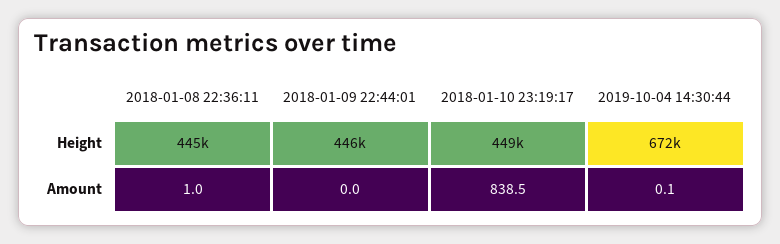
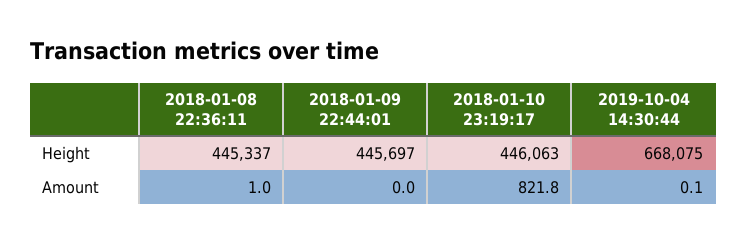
2018-01-10 23:19:17, Height: 449000 -> 446063
2019-10-04 14:30:44, Height: 672000 -> 668075
2018-01-10 23:19:17, Amount: 838.5 -> 821.8

